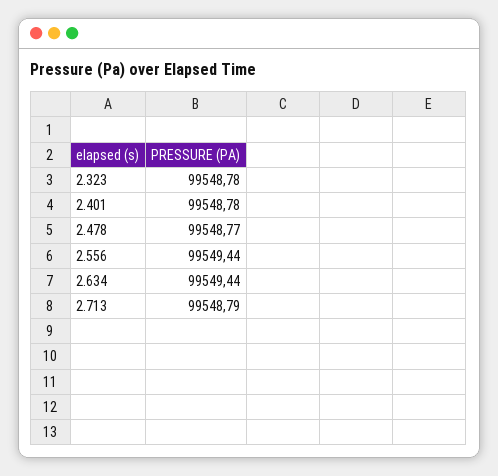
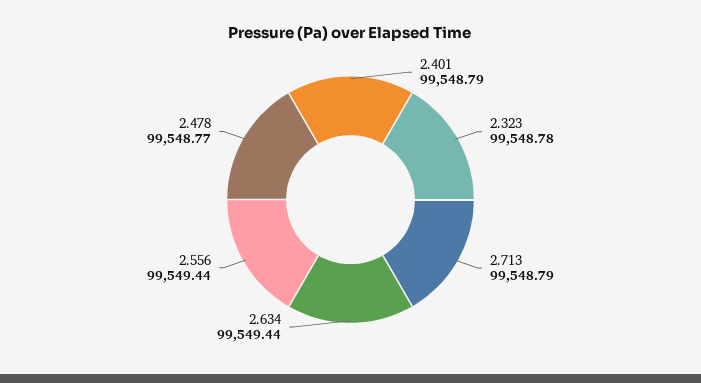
2.401: 99548.78 -> 99548.79

